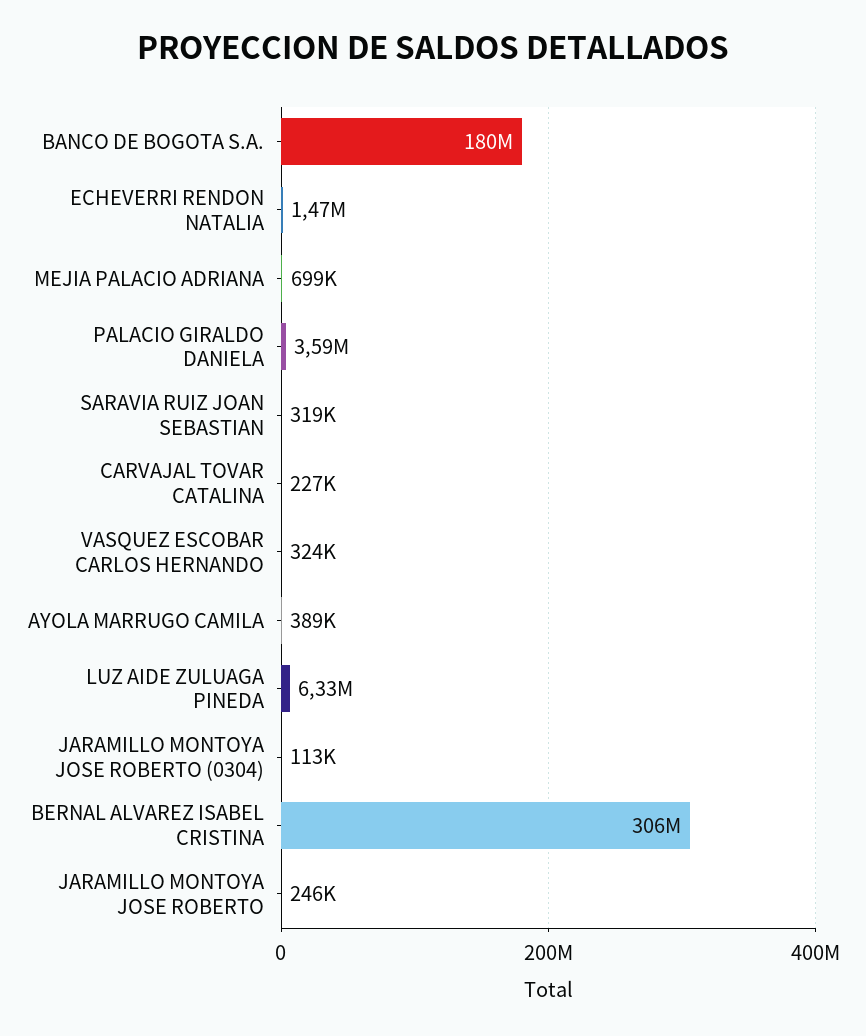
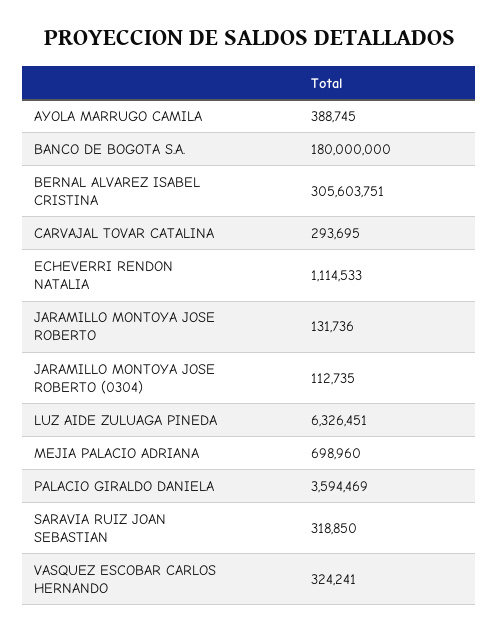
ECHEVERRI RENDON NATALIA: 1470000 -> 1114533
CARVAJAL TOVAR CATALINA: 227000 -> 293695
JARAMILLO MONTOYA JOSE ROBERTO: 246000 -> 131736

